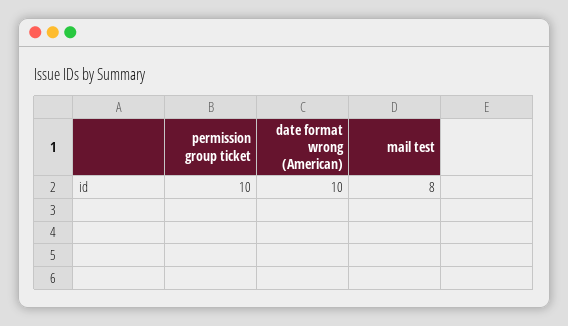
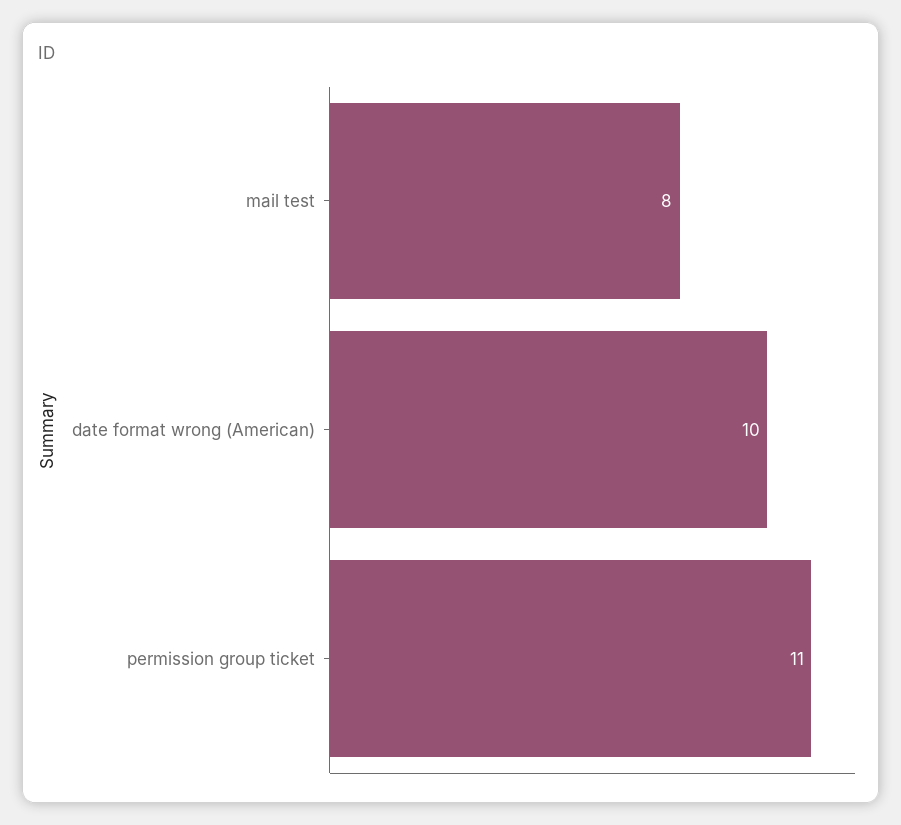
permission group ticket: 10 -> 11

